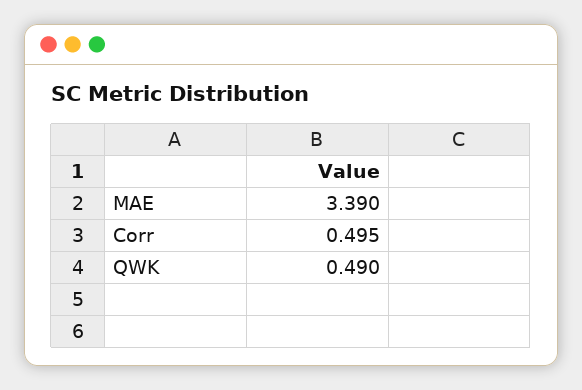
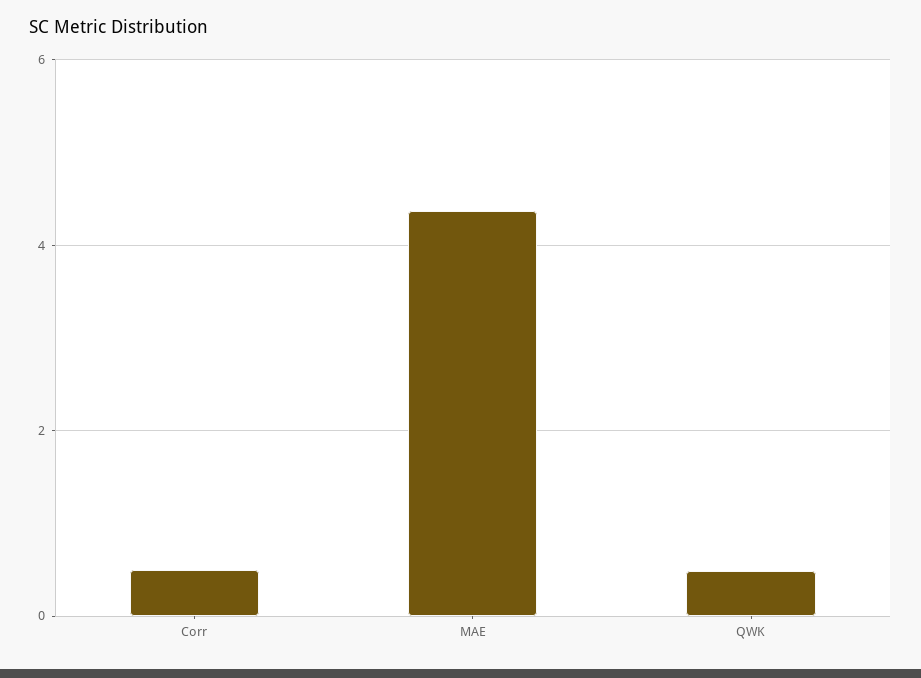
MAE: 3.39 -> 4.4

